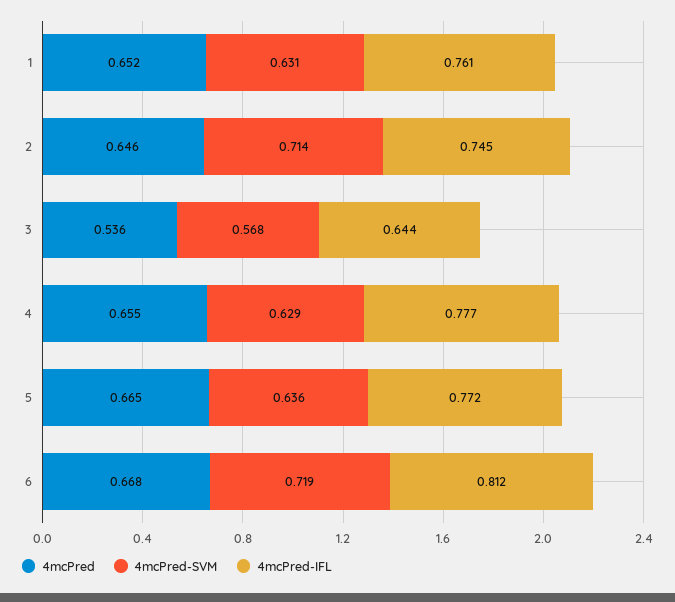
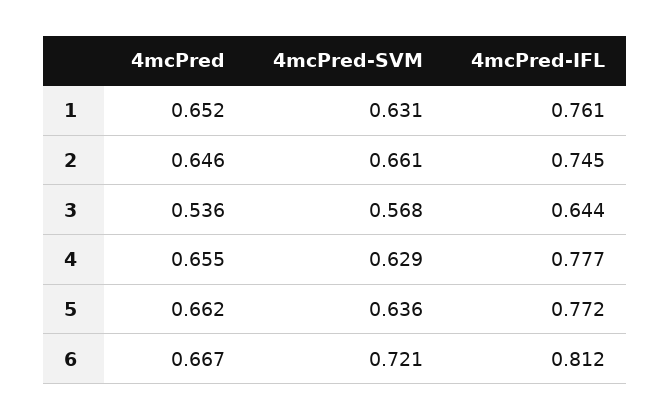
4mcPred-SVM, 2: 0.714 -> 0.661
4mcPred, 5: 0.665 -> 0.662
4mcPred, 6: 0.668 -> 0.667
4mcPred-SVM, 6: 0.719 -> 0.721

